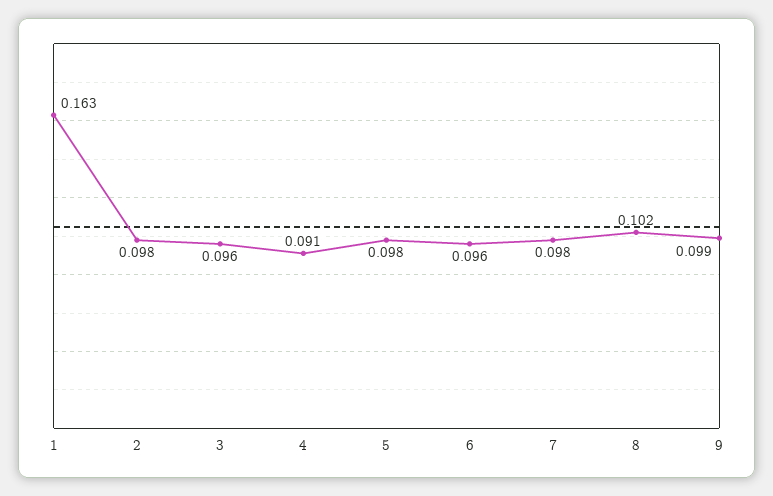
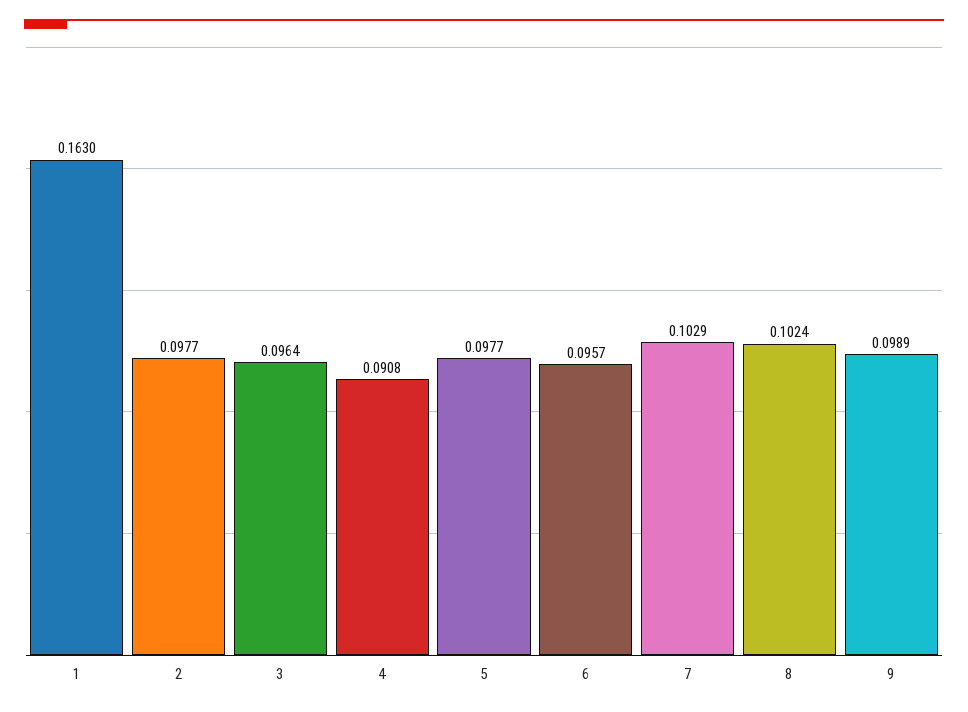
7: 0.098 -> 0.1029

